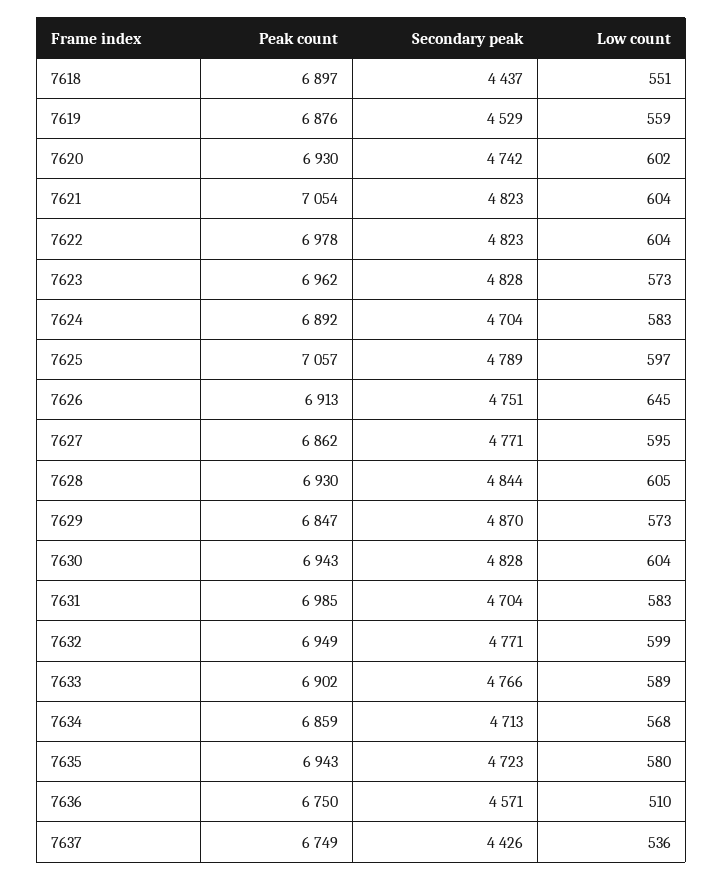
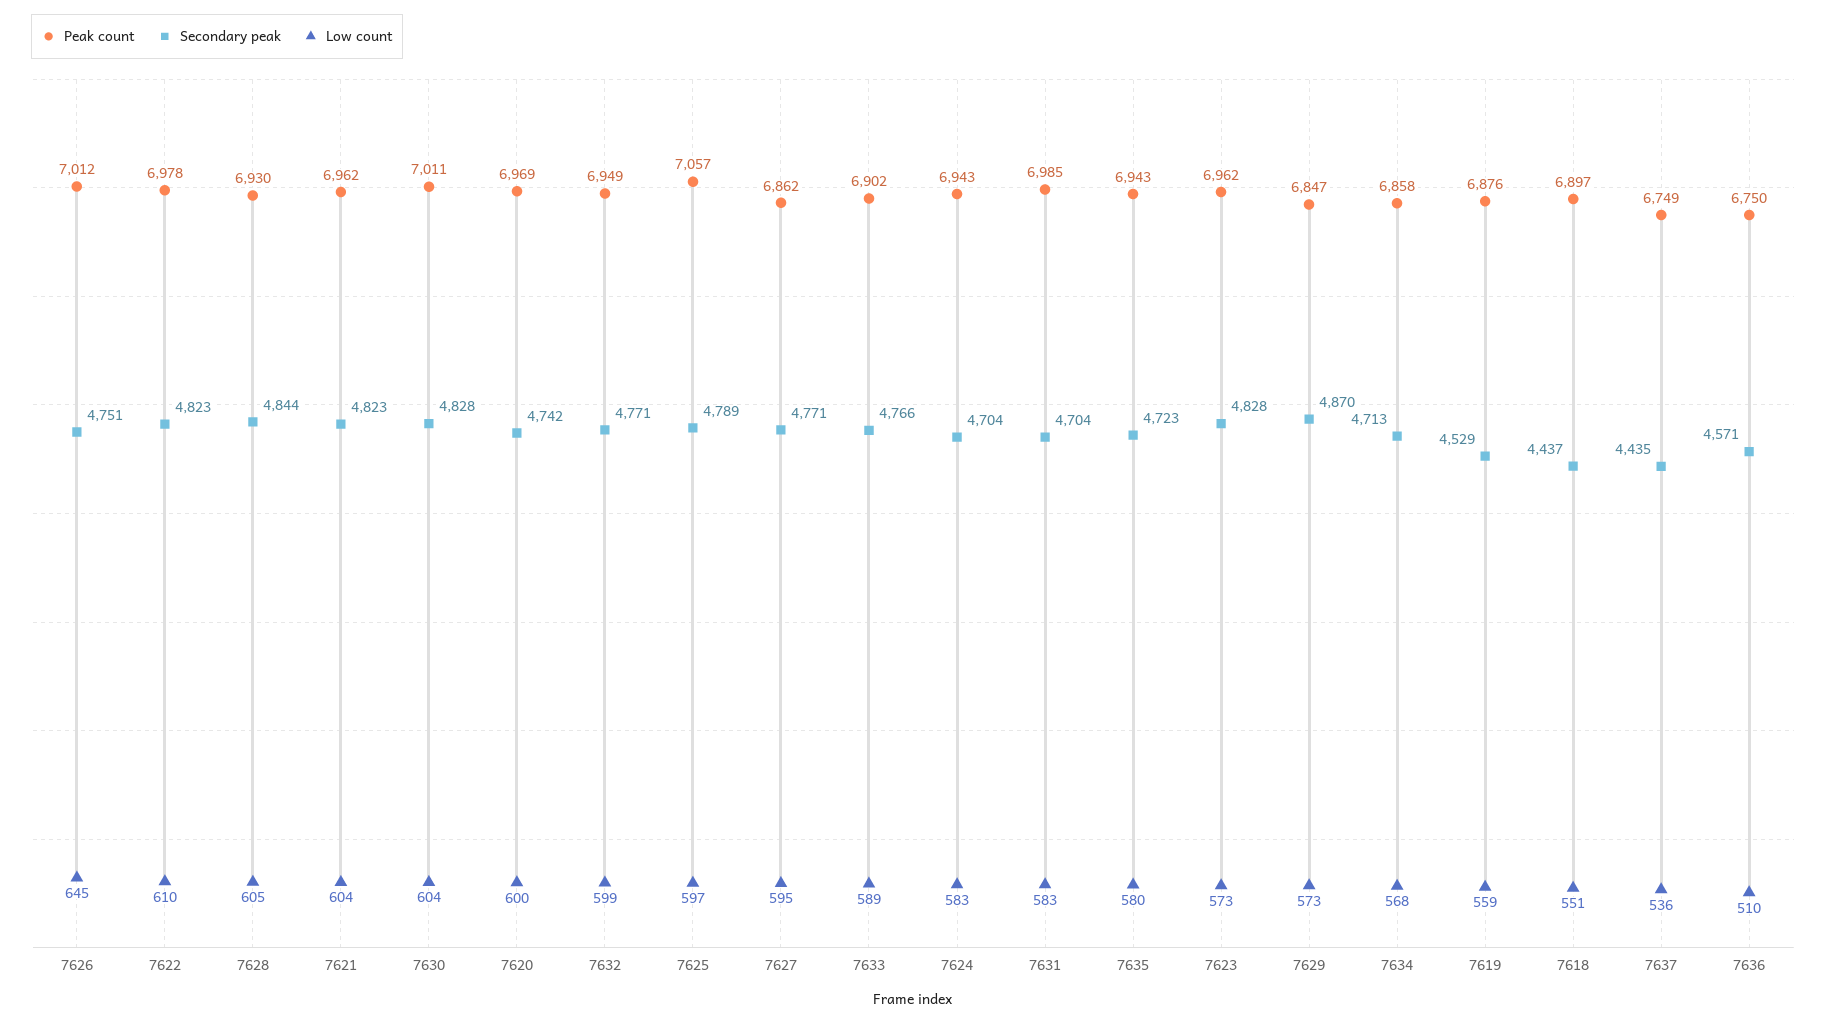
Peak count, 7620: 6930 -> 6969
Low count, 7620: 602 -> 600
Peak count, 7621: 7054 -> 6962
Low count, 7622: 604 -> 610
Peak count, 7624: 6892 -> 6943
Peak count, 7626: 6913 -> 7012
Peak count, 7630: 6943 -> 7011
Peak count, 7634: 6859 -> 6858
Secondary peak, 7637: 4426 -> 4435

